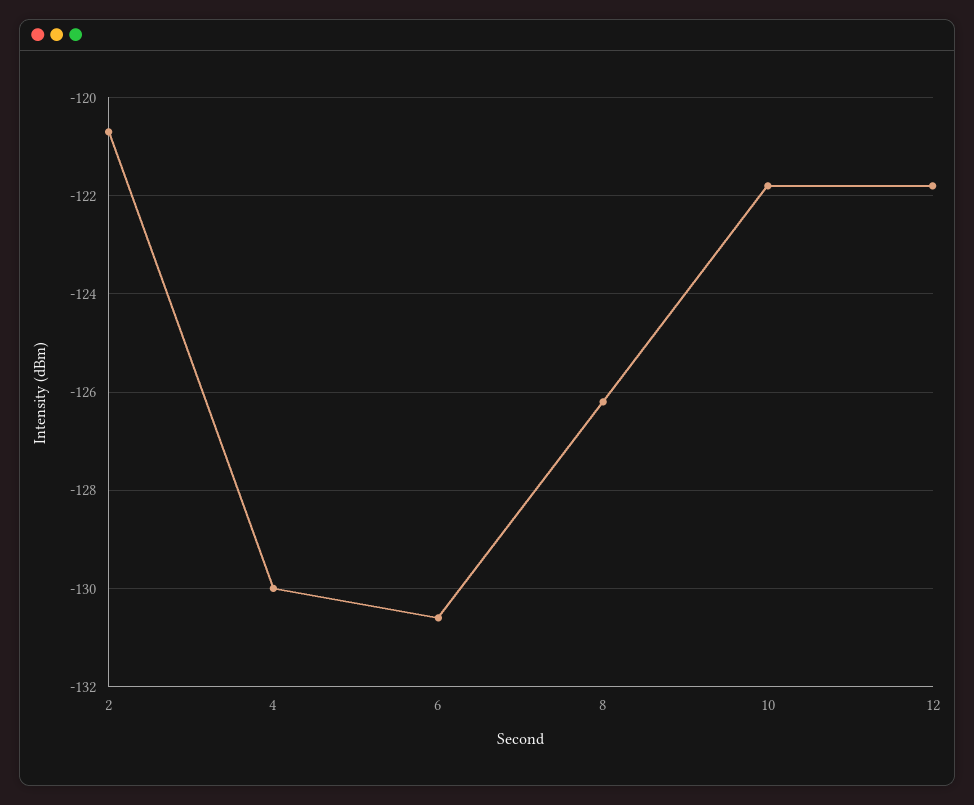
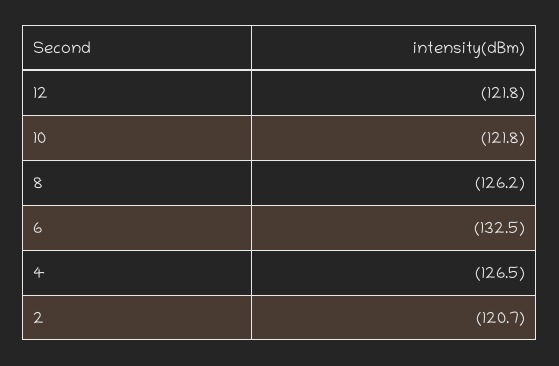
4: -130 -> -126.5
6: -130.5 -> -132.5

